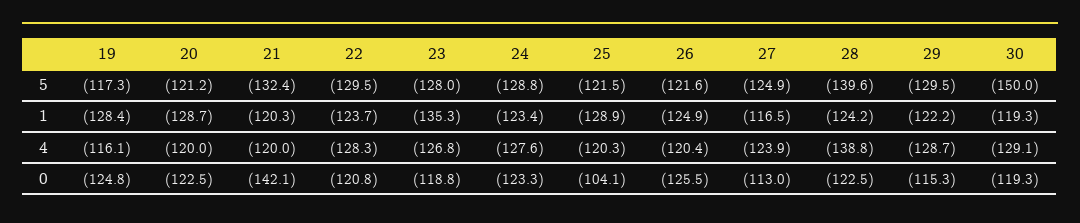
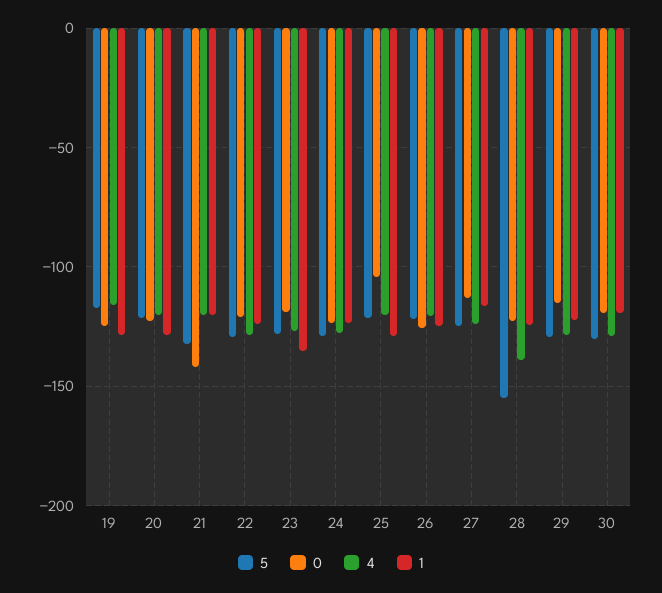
5, 28: -139.6 -> -155
5, 30: -150 -> -130

